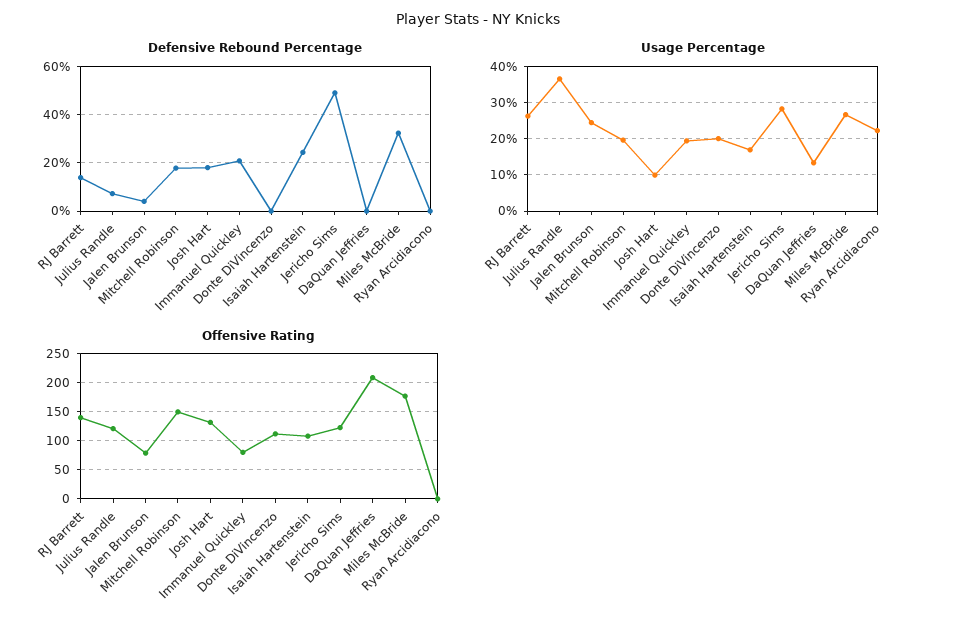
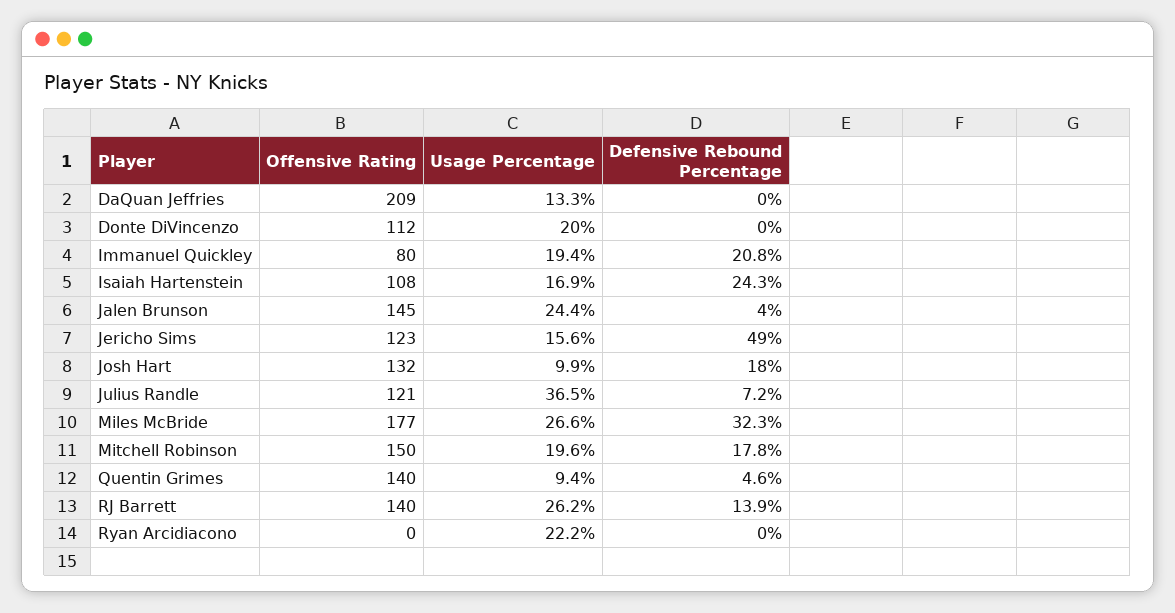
Usage Percentage, Jericho Sims: 28 -> 15.6
Offensive Rating, Jalen Brunson: 75 -> 145
Offensive Rating, Quentin Grimes: none -> 140
Usage Percentage, Quentin Grimes: none -> 9.4
Defensive Rebound Percentage, Quentin Grimes: none -> 4.6

